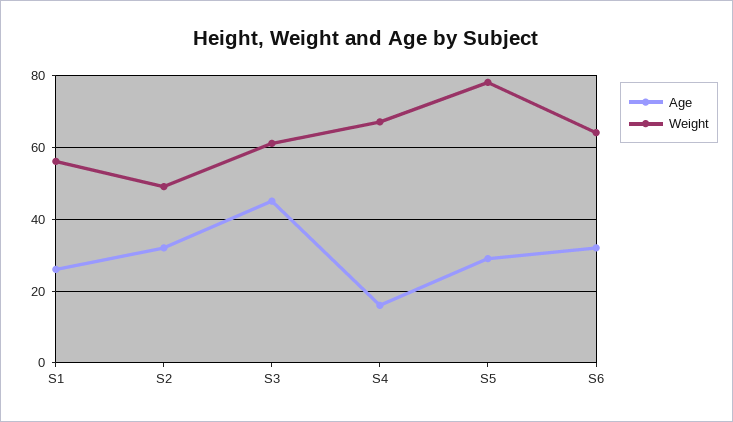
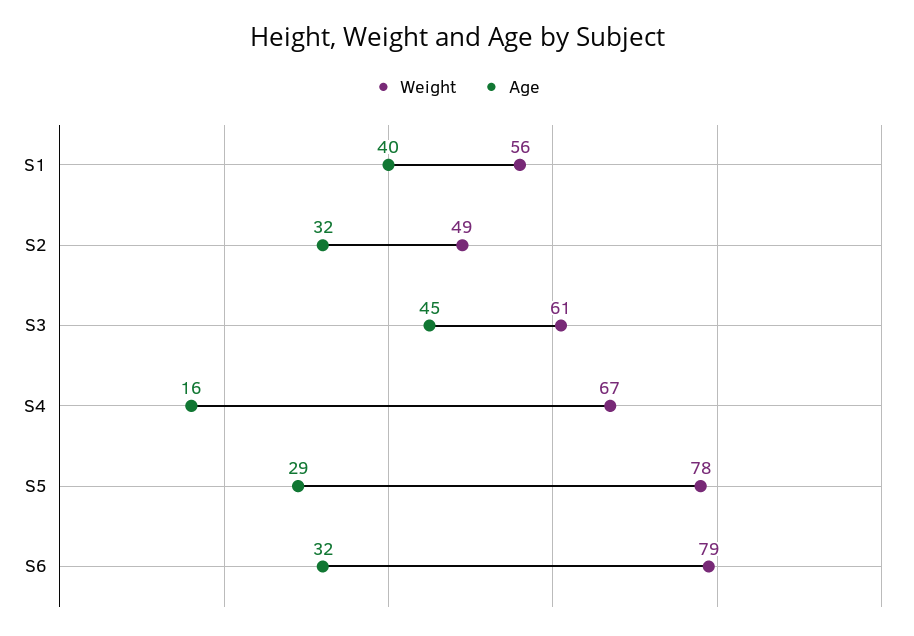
Age, S1: 25 -> 40
Weight, S6: 65 -> 79

